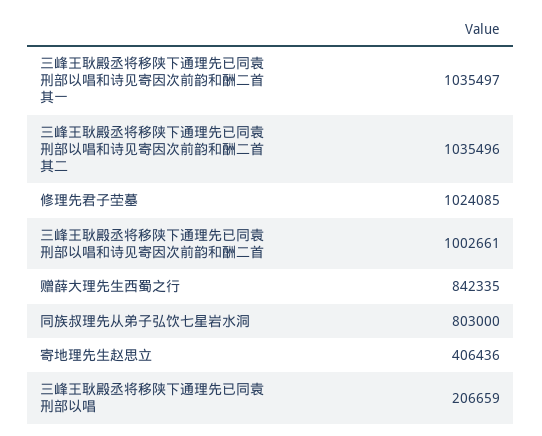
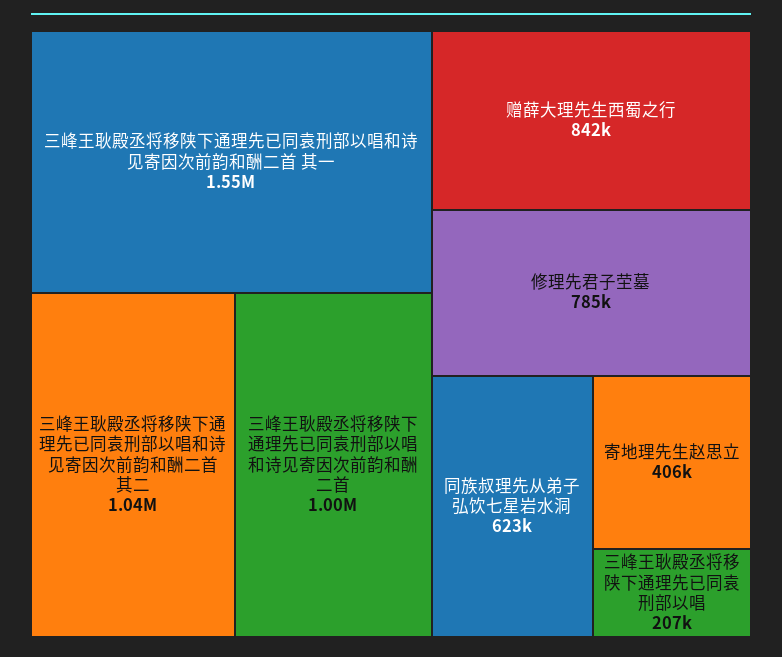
三峰王耿殿丞将移陕下通理先已同袁刑部以唱和诗见寄因次前韵和酬二首 其一: 1035497 -> 1550000
修理先君子茔墓: 1024085 -> 785000
同族叔理先从弟子弘饮七星岩水洞: 803000 -> 623000

